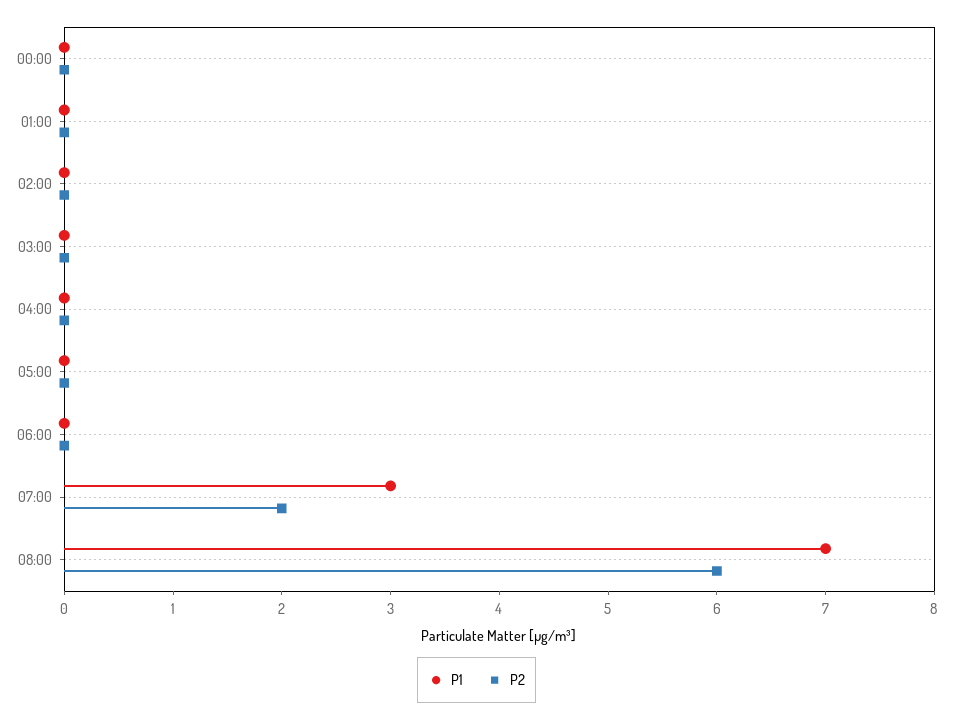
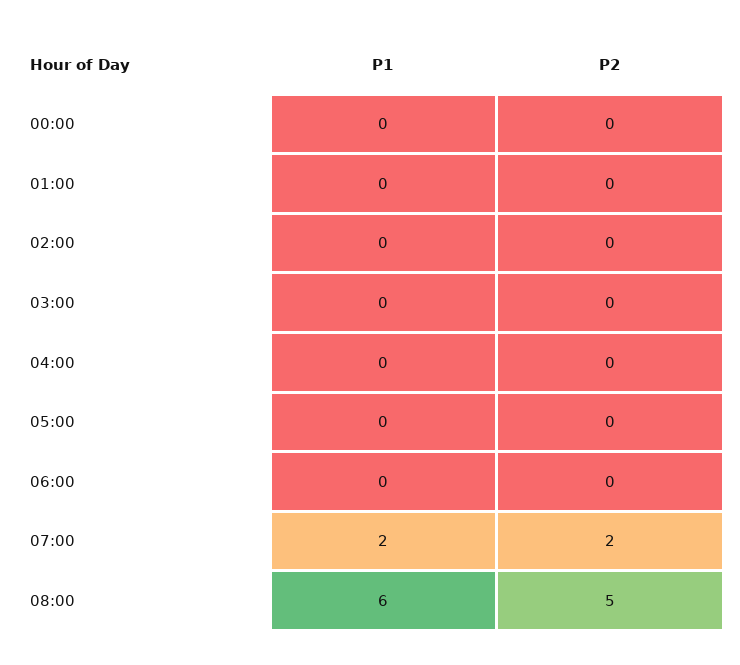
P1, 07:00: 3 -> 2
P1, 08:00: 7 -> 6
P2, 08:00: 6 -> 5

